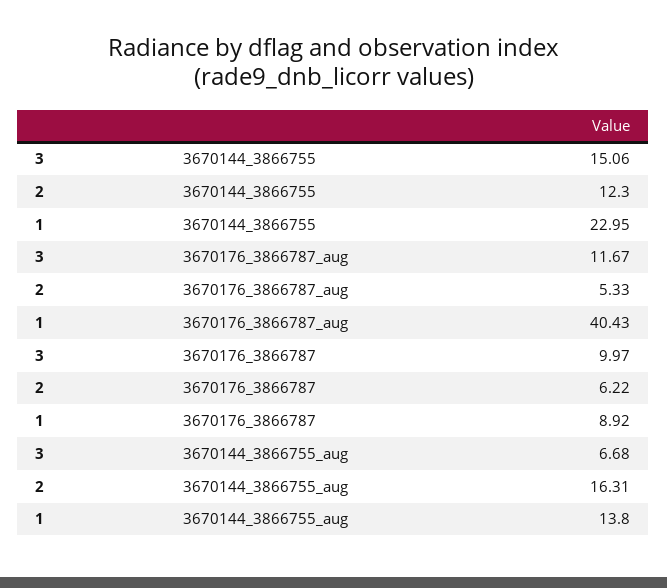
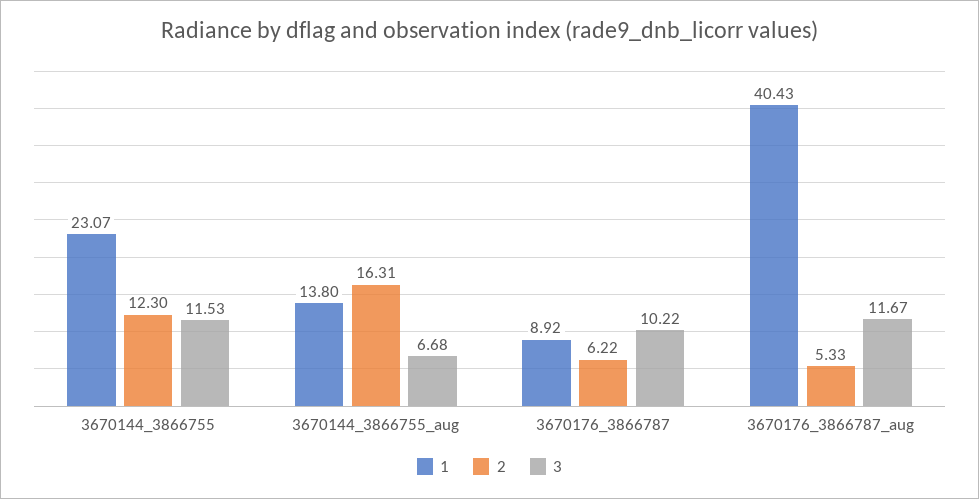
3, 3670144_3866755: 15.06 -> 11.53
1, 3670144_3866755: 22.95 -> 23.07
3, 3670176_3866787: 9.97 -> 10.22

